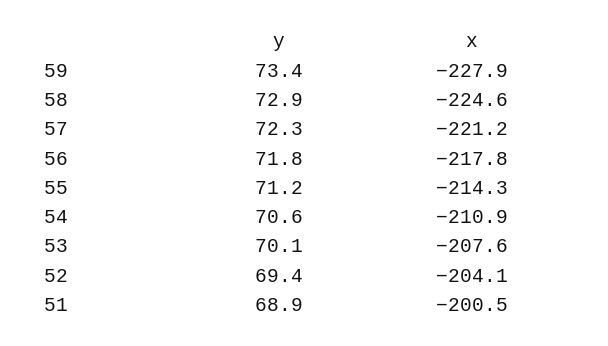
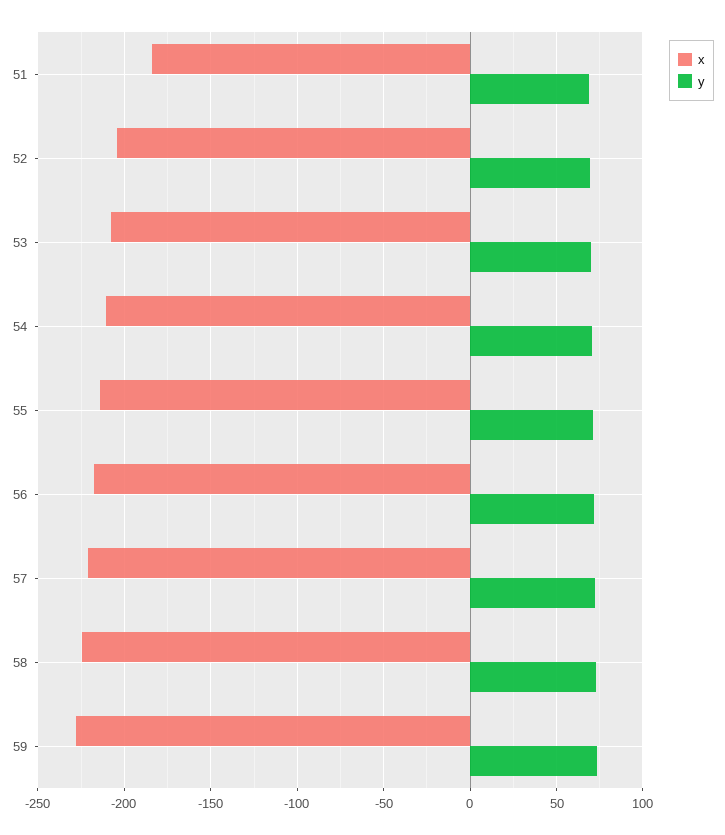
x, 51: -200.5 -> -185

